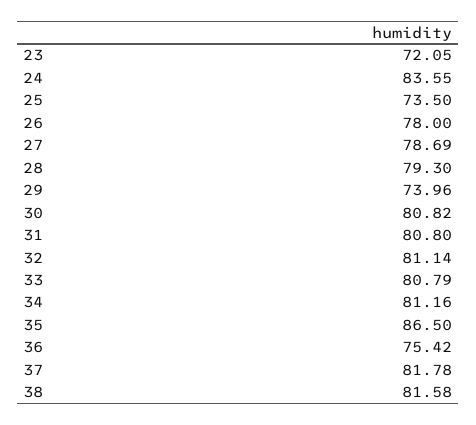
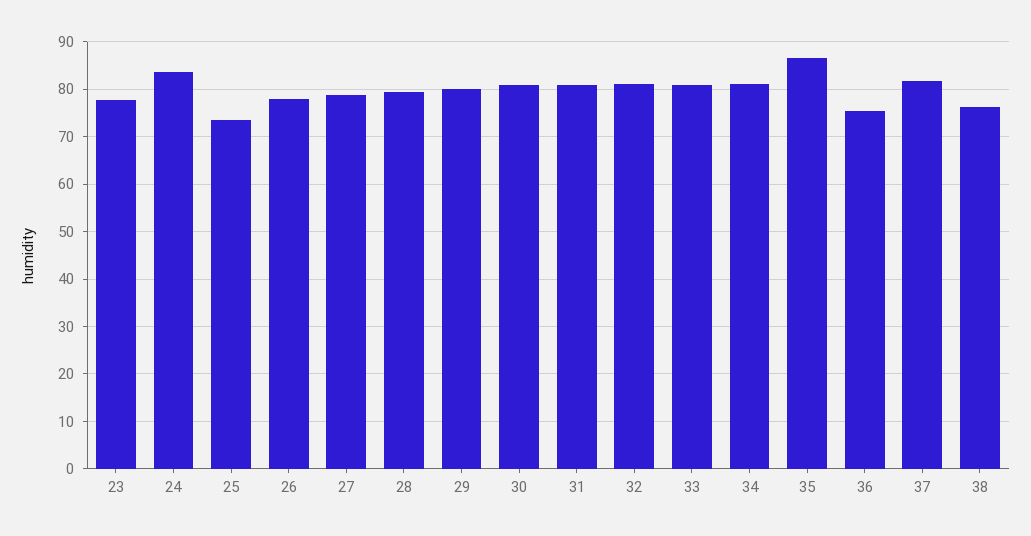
23: 72.05 -> 78
29: 73.96 -> 80
38: 81.58 -> 76

